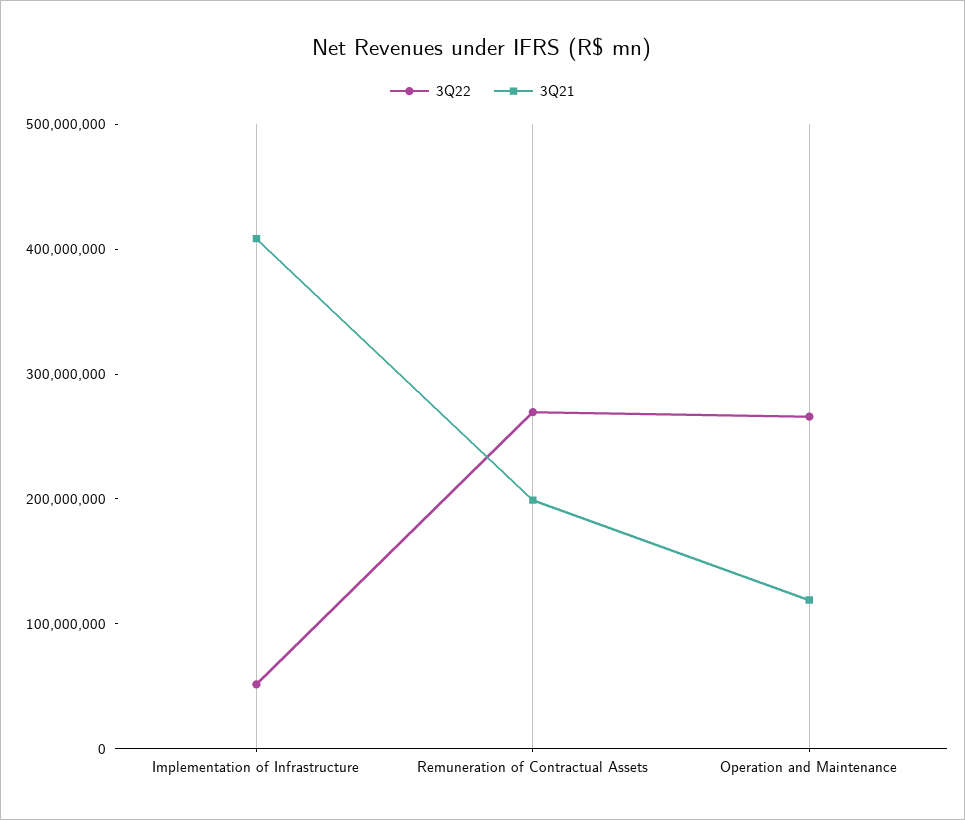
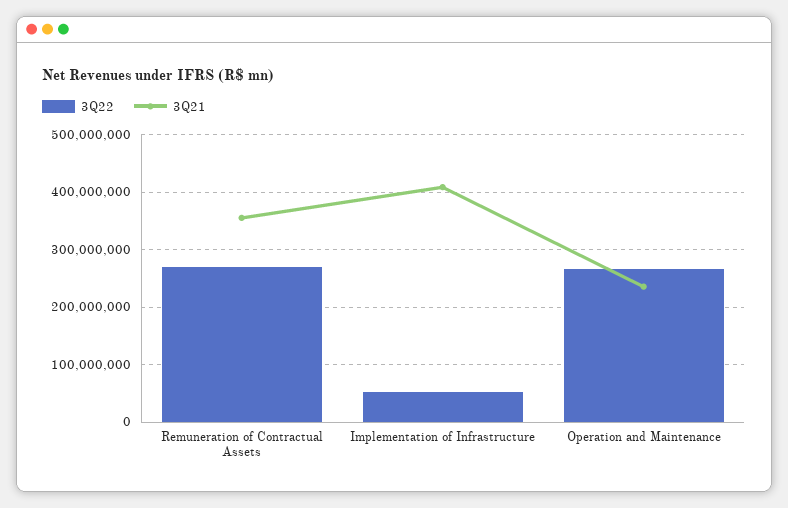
3Q21, Remuneration of Contractual Assets: 200000000 -> 360000000
3Q21, Operation and Maintenance: 120000000 -> 240000000

